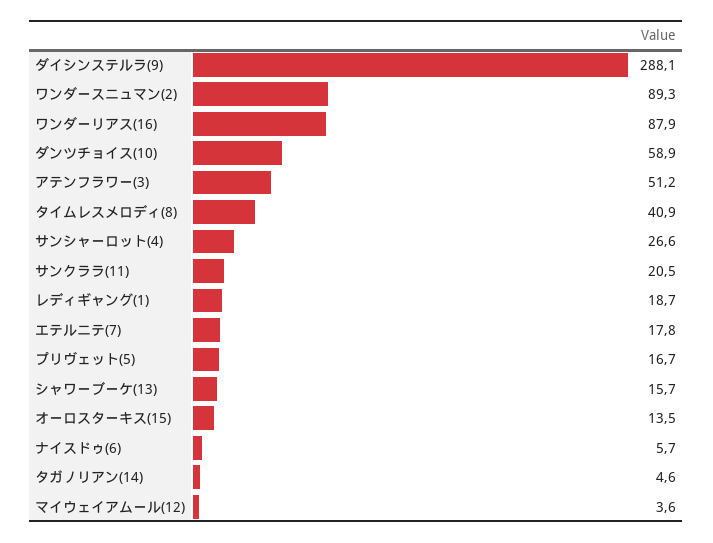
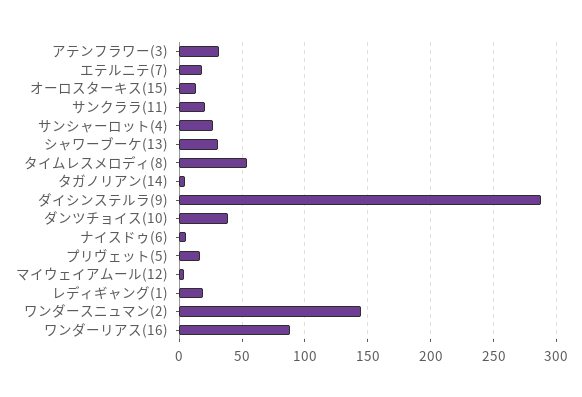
ワンダースニュマン(2): 89.3 -> 145
ダンツチョイス(10): 58.9 -> 40
アテンフラワー(3): 51.2 -> 30
タイムレスメロディ(8): 40.9 -> 55
シャワーブーケ(13): 15.7 -> 30

